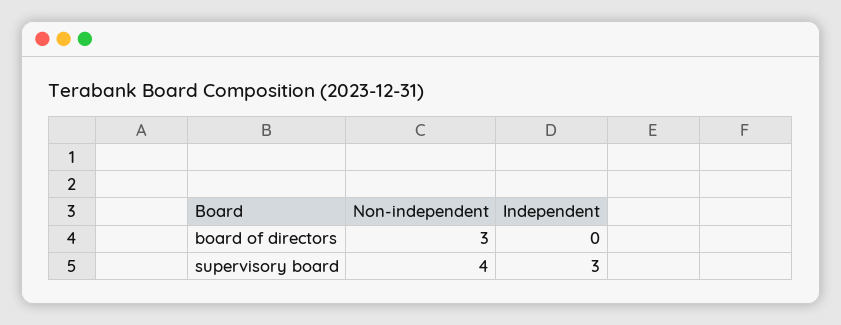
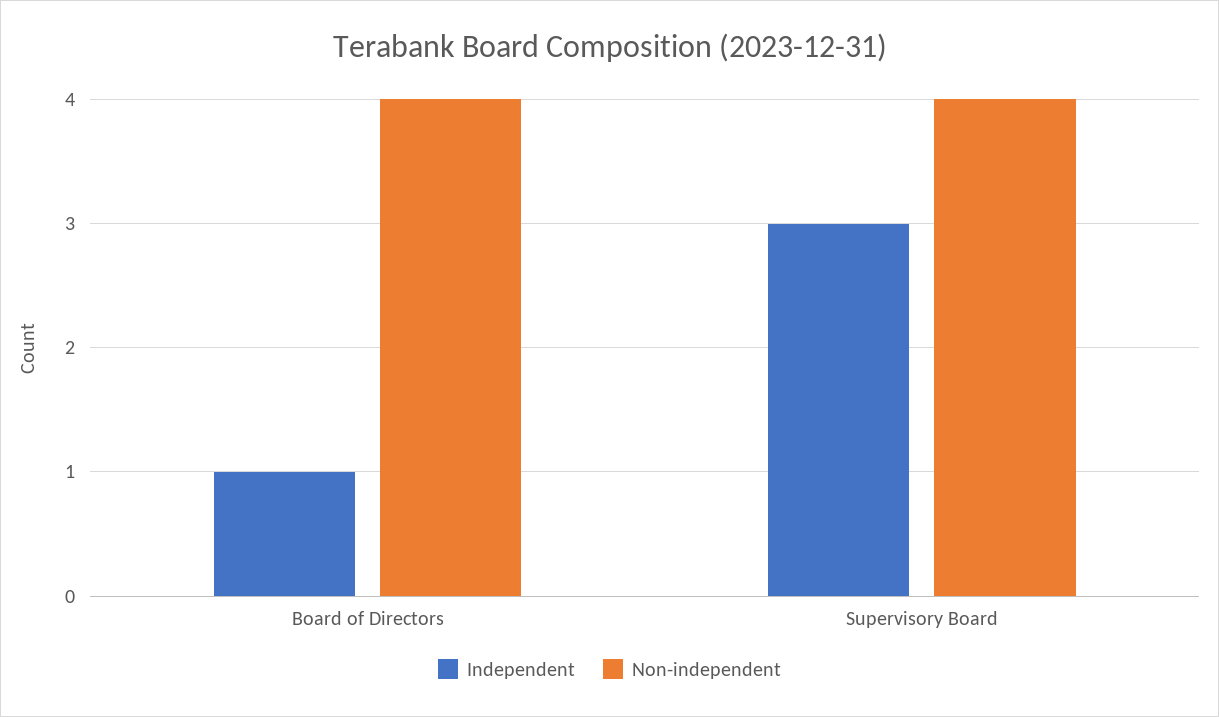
Non-independent, board of directors: 3 -> 4
Independent, board of directors: 0 -> 1

